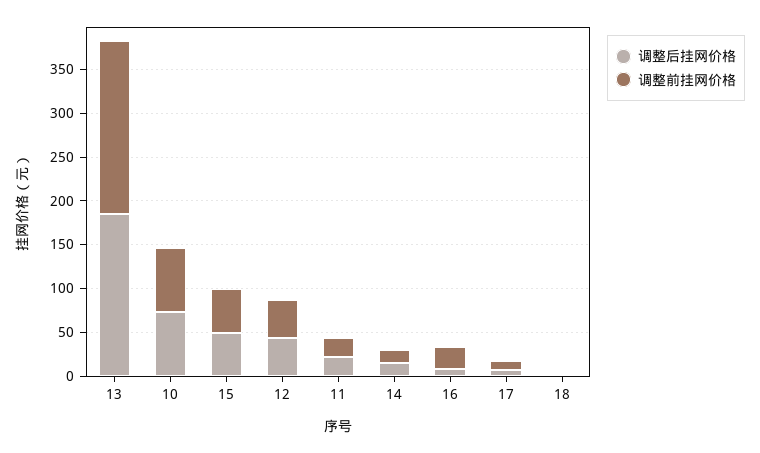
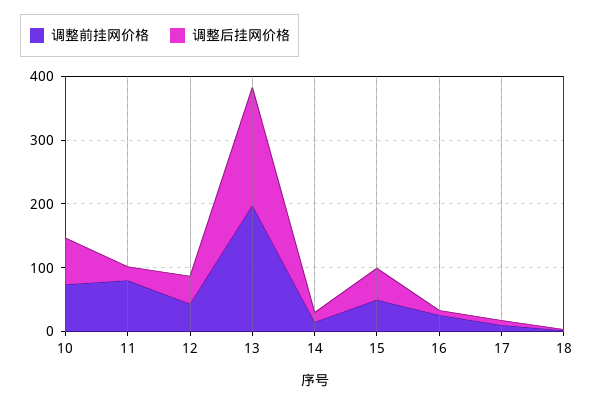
调整前挂网价格, 11: 20 -> 80

